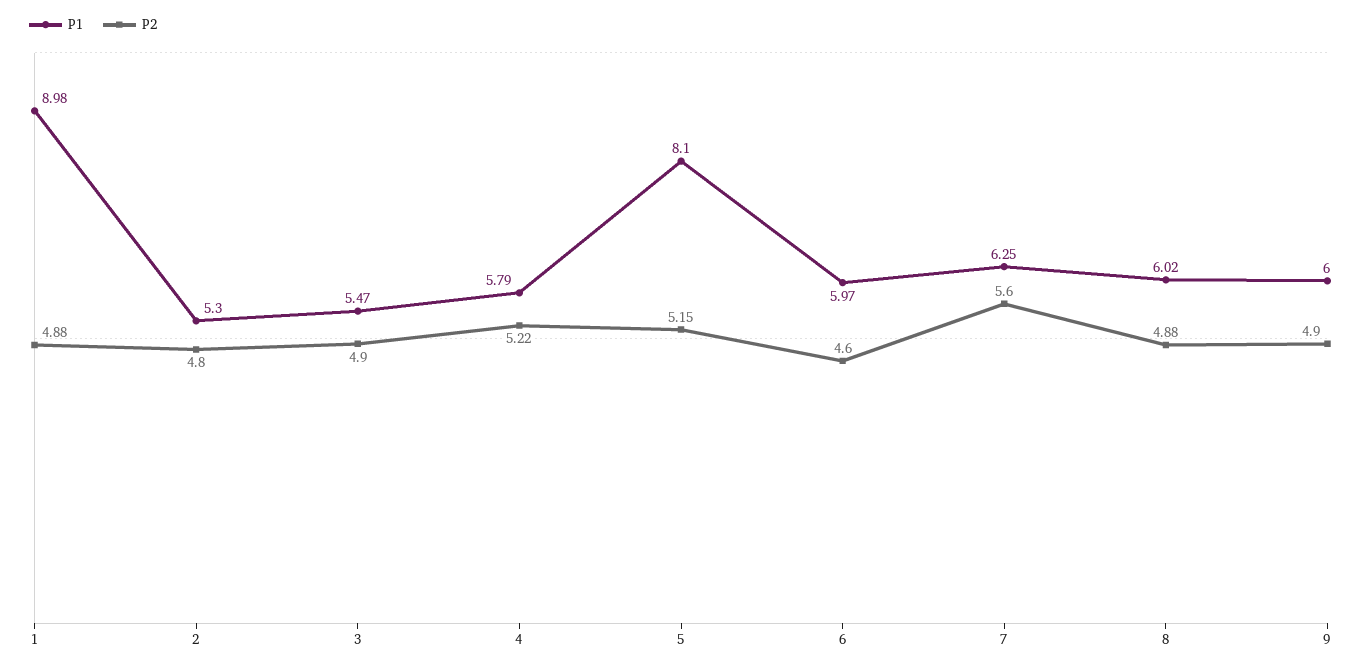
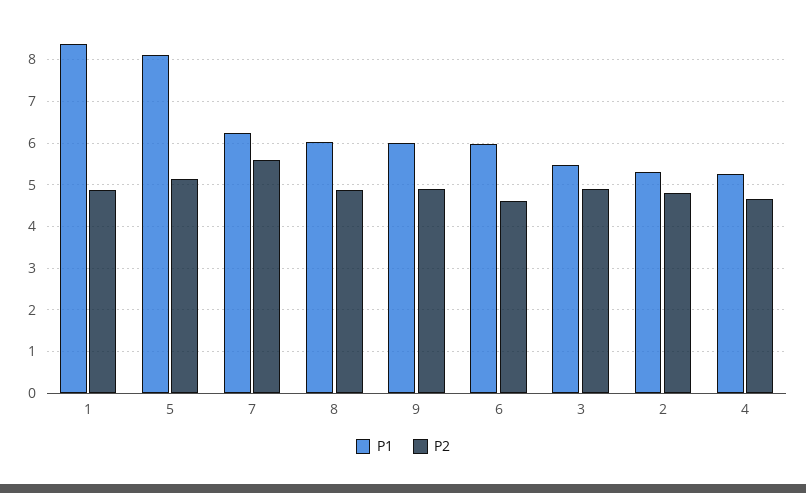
P1, 1: 8.98 -> 8.4
P1, 4: 5.79 -> 5.2
P2, 4: 5.22 -> 4.6

